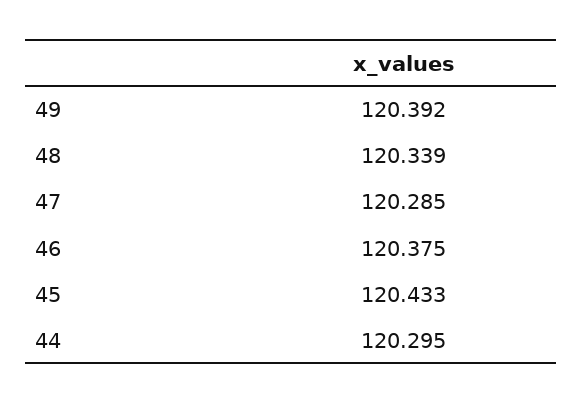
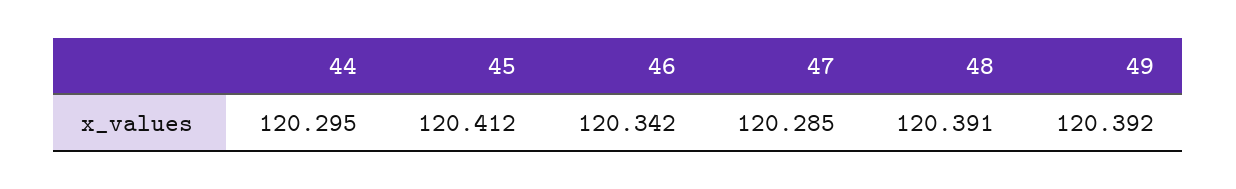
48: 120.339 -> 120.391
46: 120.375 -> 120.342
45: 120.433 -> 120.412

